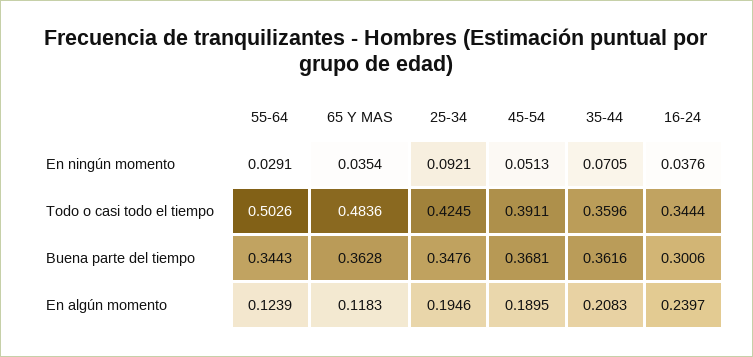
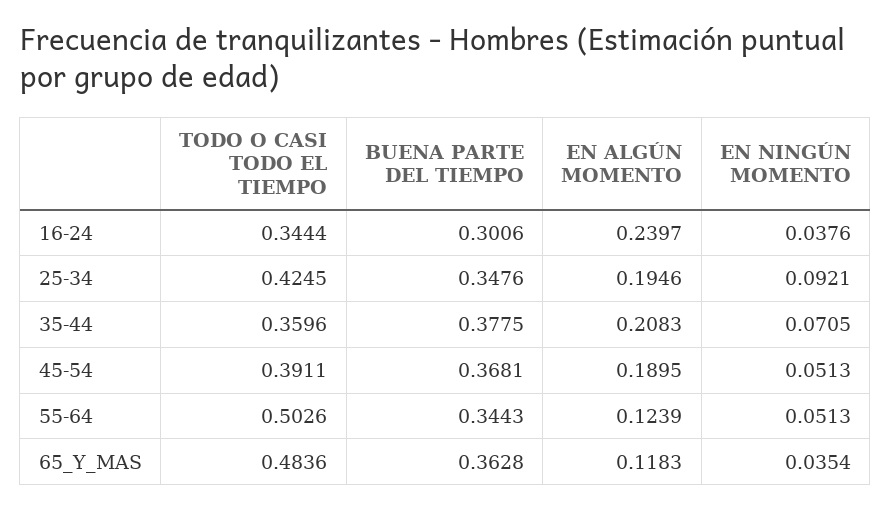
55-64, En ningún momento: 0.0291 -> 0.0513
35-44, Buena parte del tiempo: 0.3616 -> 0.3775

